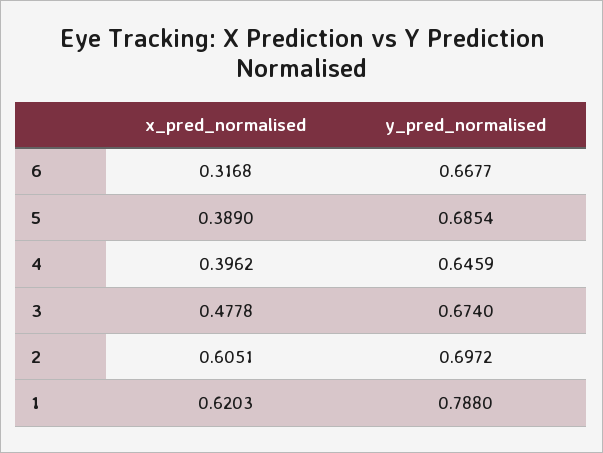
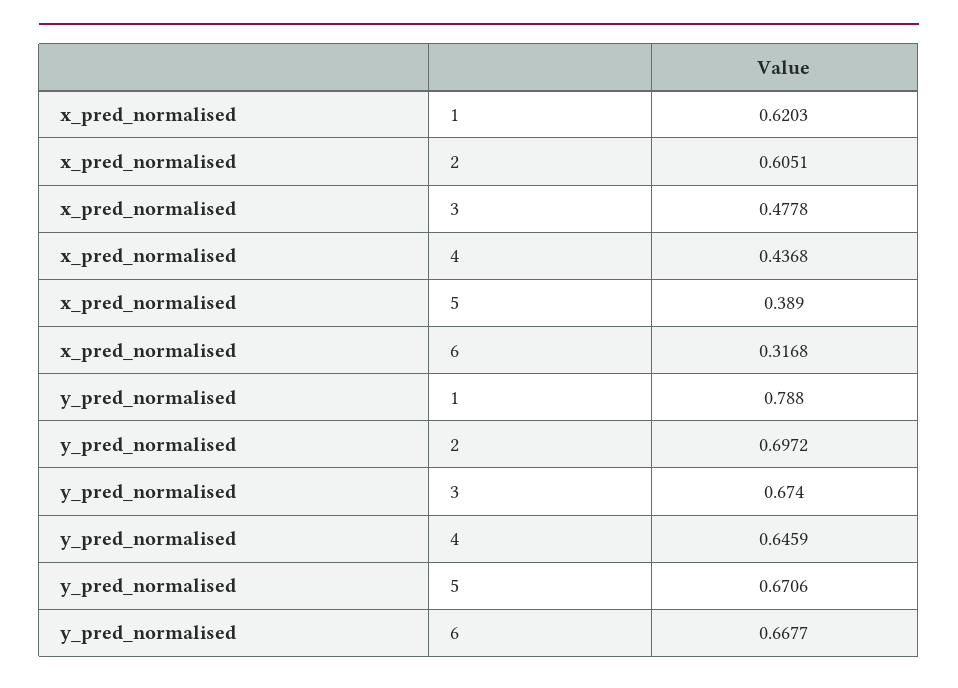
y_pred_normalised, 5: 0.6854 -> 0.6706
x_pred_normalised, 4: 0.3962 -> 0.4368

